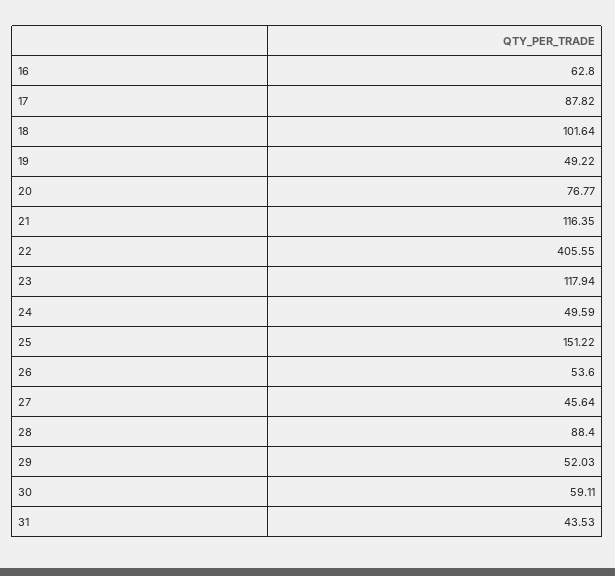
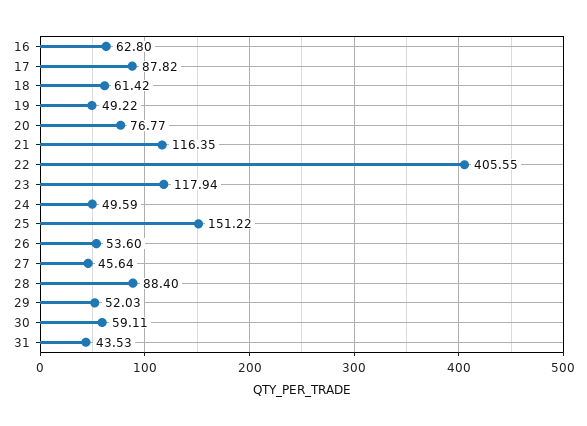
18: 101.64 -> 61.42

